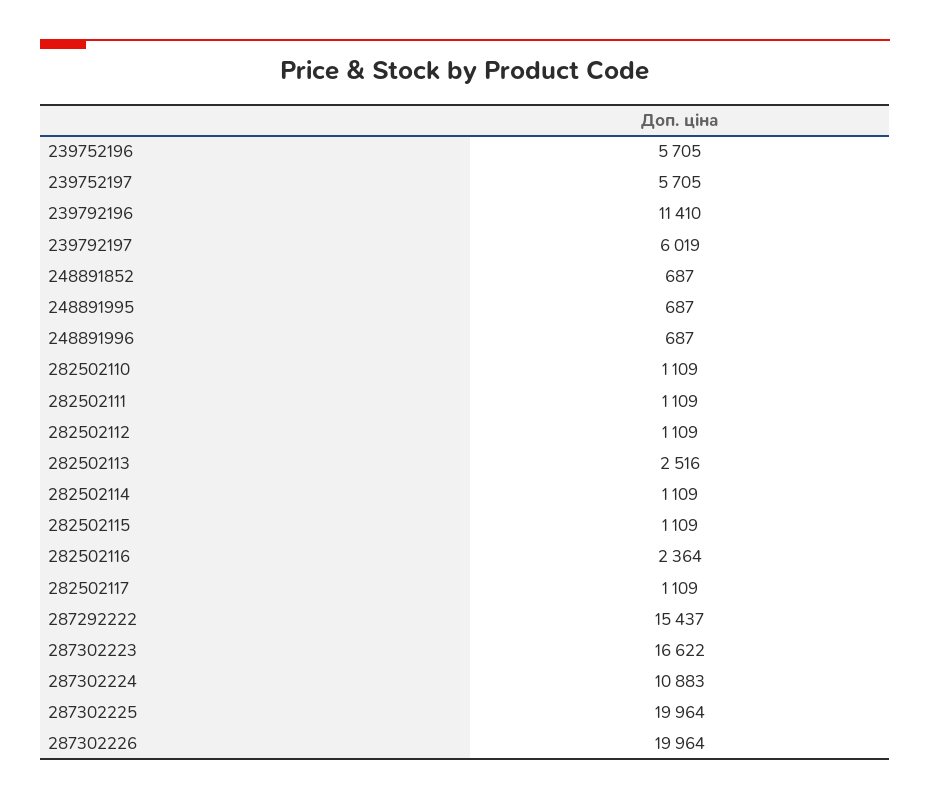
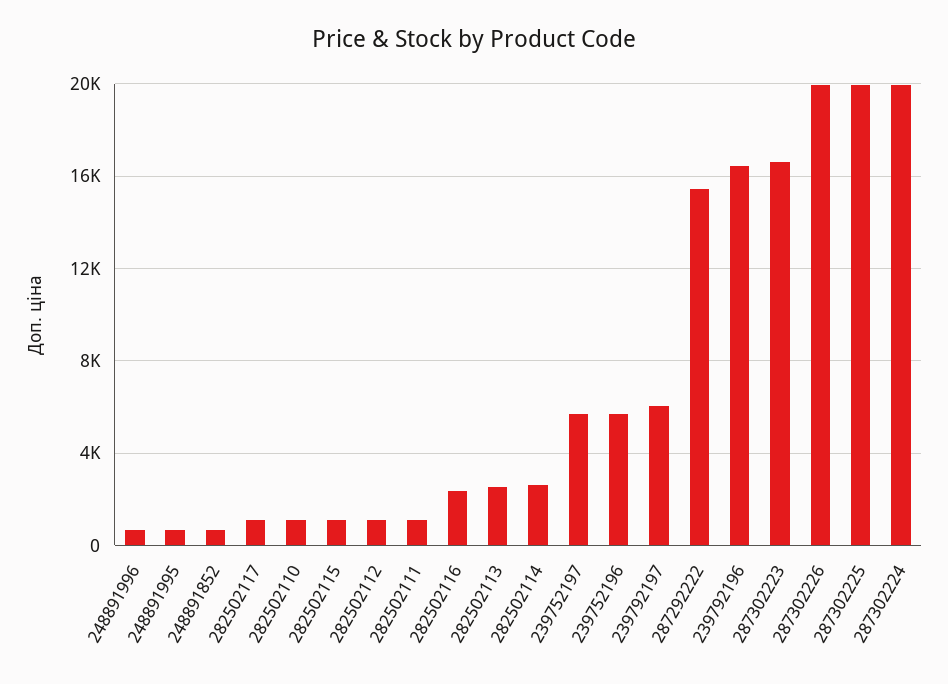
239792196: 11410 -> 16500
282502114: 1109 -> 2500
287302224: 10883 -> 20000

